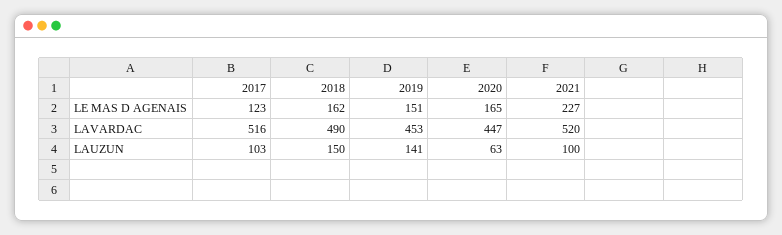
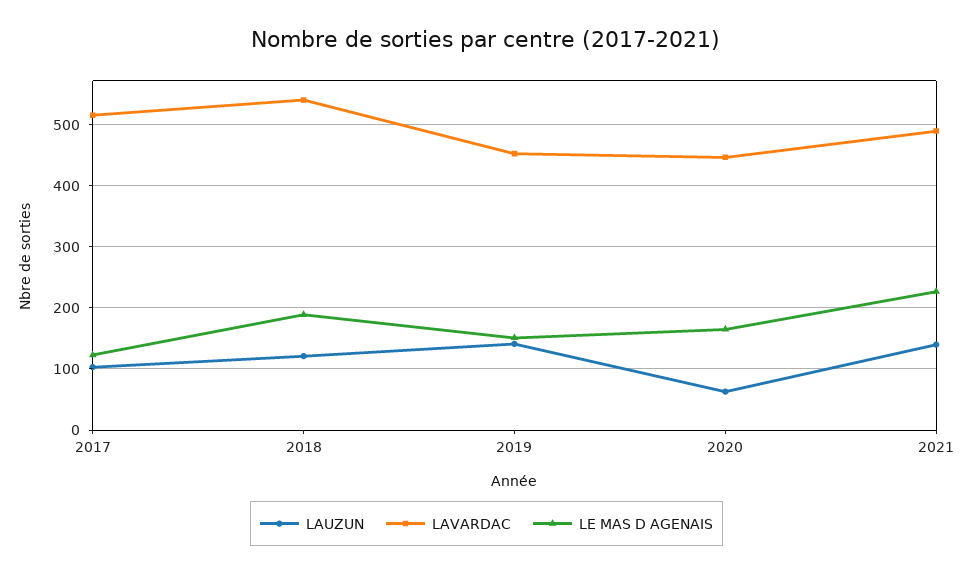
LE MAS D AGENAIS, 2018: 162 -> 190
LAVARDAC, 2018: 490 -> 540
LAVARDAC, 2021: 520 -> 490
LAUZUN, 2018: 150 -> 120
LAUZUN, 2021: 100 -> 140

